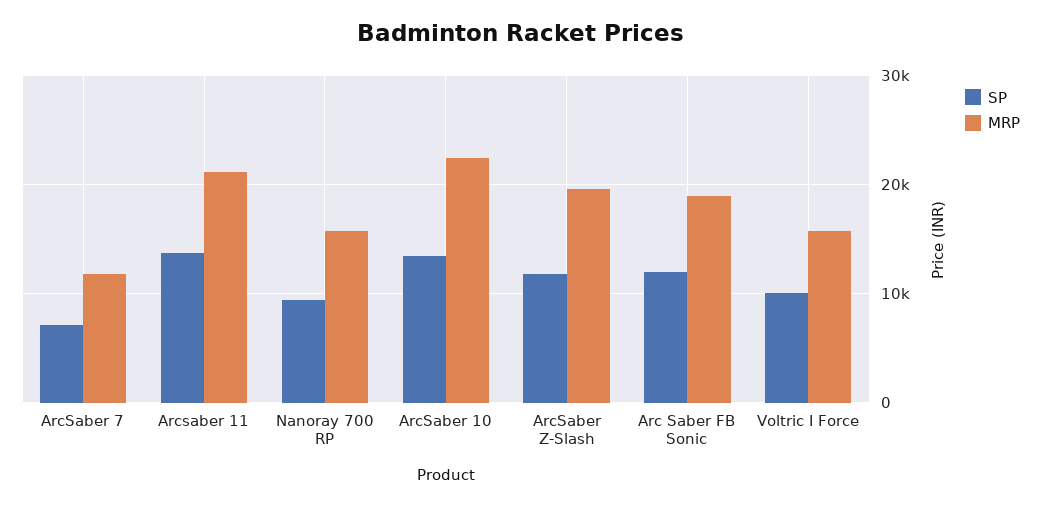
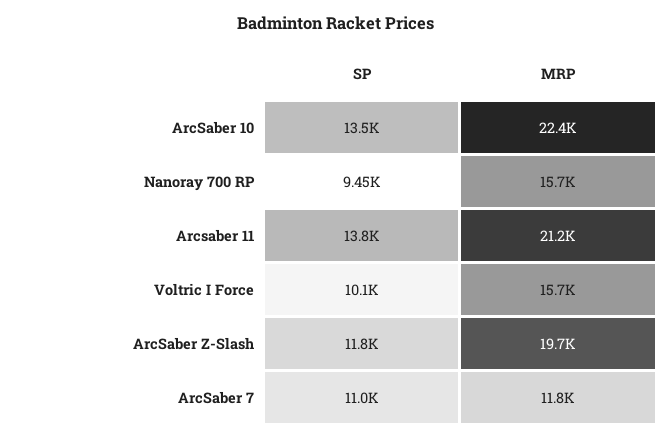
SP, ArcSaber 7: 7000 -> 11000
SP, Arc Saber FB Sonic: 12000 -> none
MRP, Arc Saber FB Sonic: 19000 -> none

